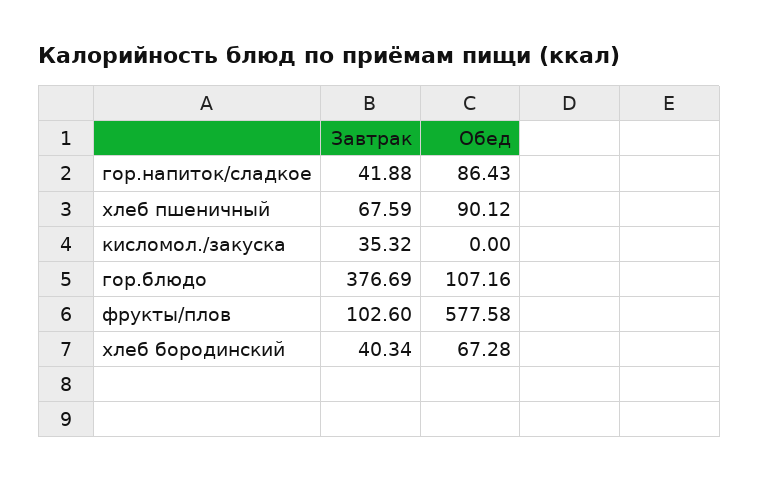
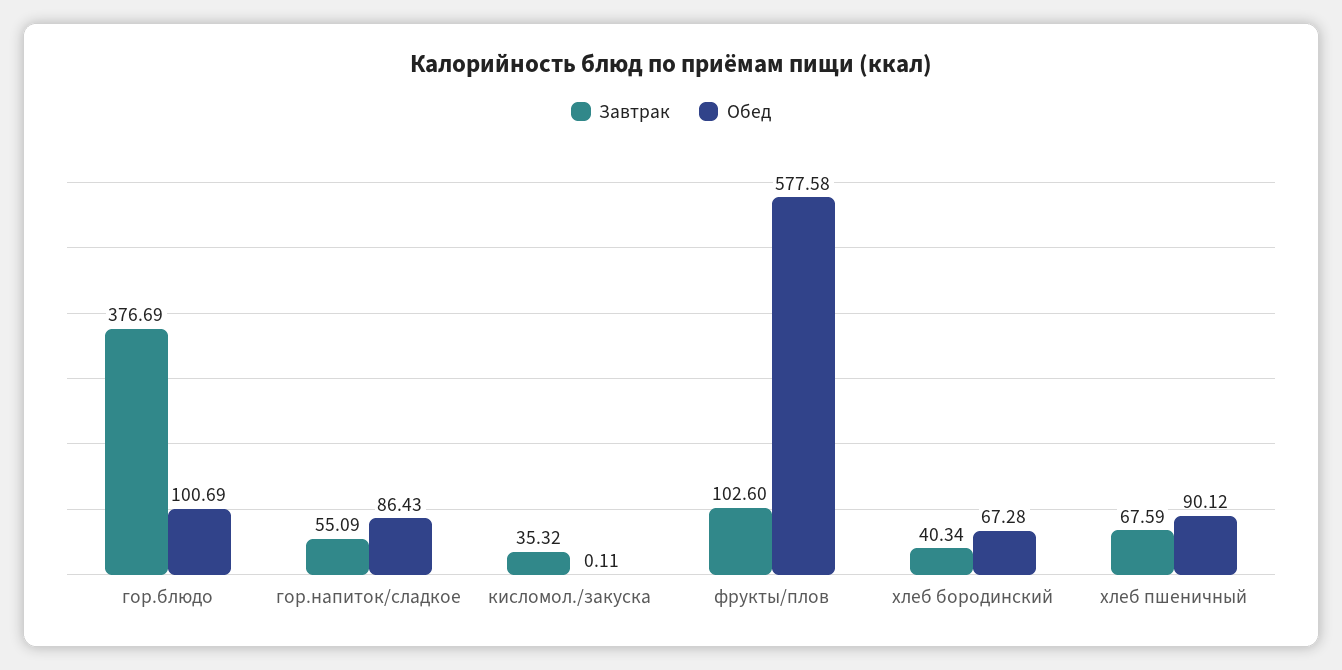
Завтрак, гор.напиток/сладкое: 41.88 -> 55.09
Обед, кисломол./закуска: 0 -> 0.11
Обед, гор.блюдо: 107.16 -> 100.69

